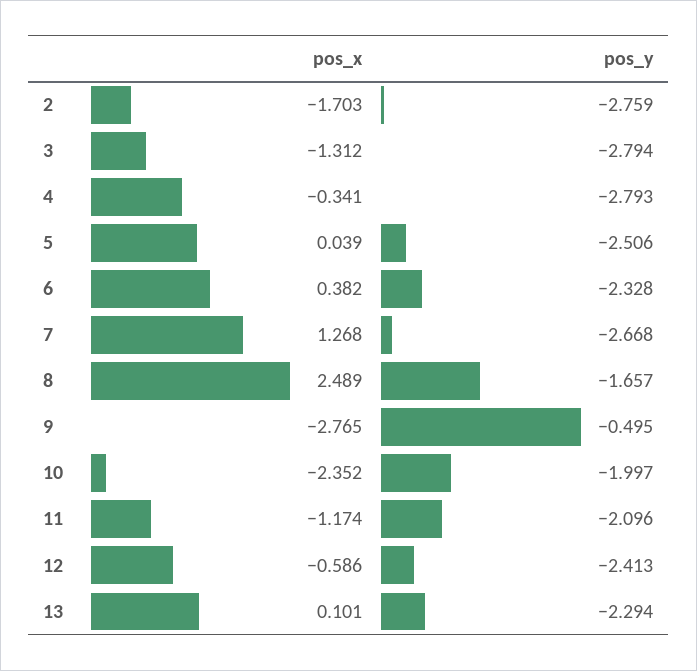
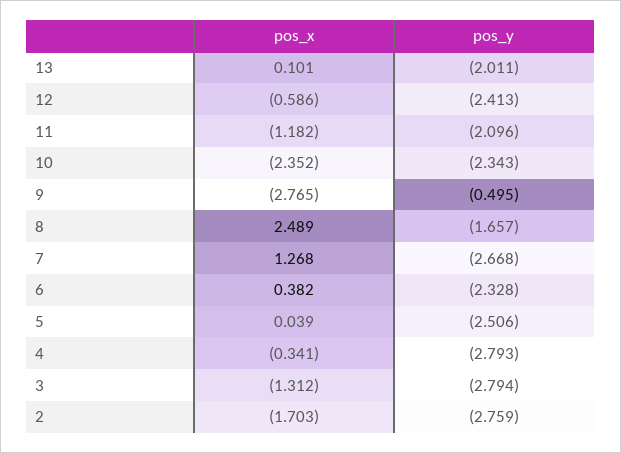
pos_y, 10: -1.997 -> -2.343
pos_x, 11: -1.174 -> -1.182
pos_y, 13: -2.294 -> -2.011

